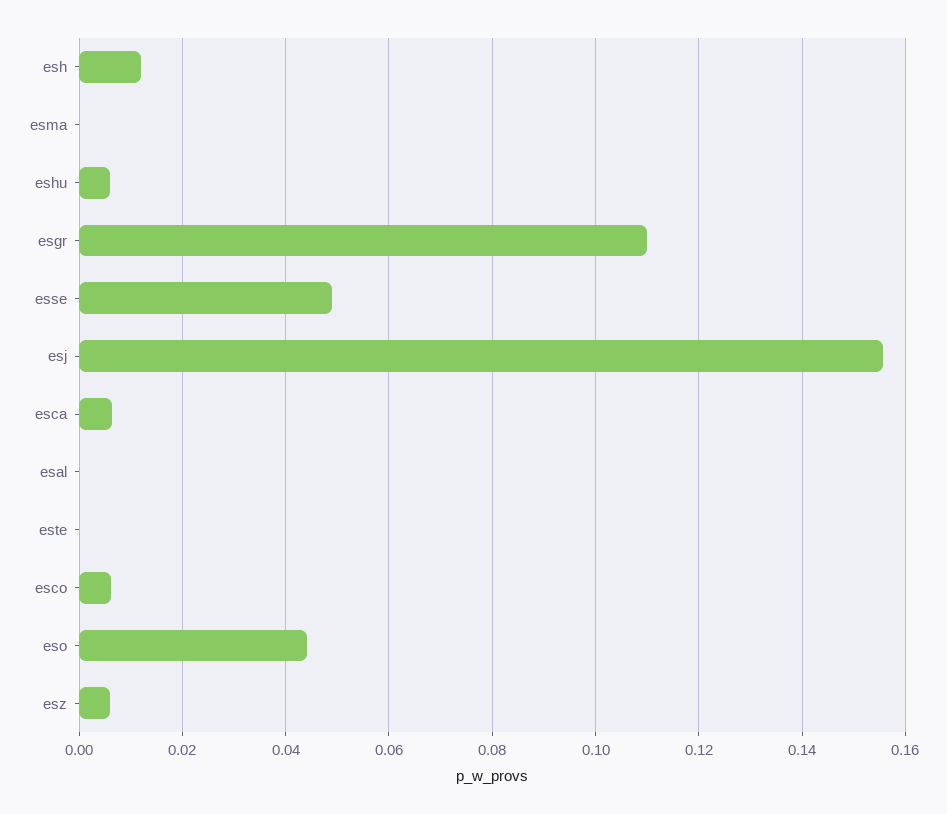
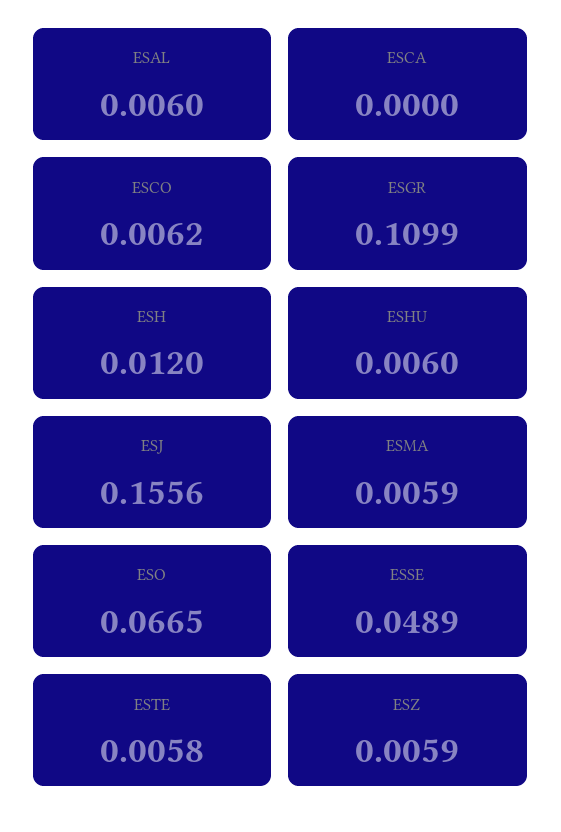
esma: 0 -> 0.0059
esca: 0.006 -> 0
esal: 0 -> 0.006
este: 0 -> 0.0058
eso: 0.044 -> 0.0665

